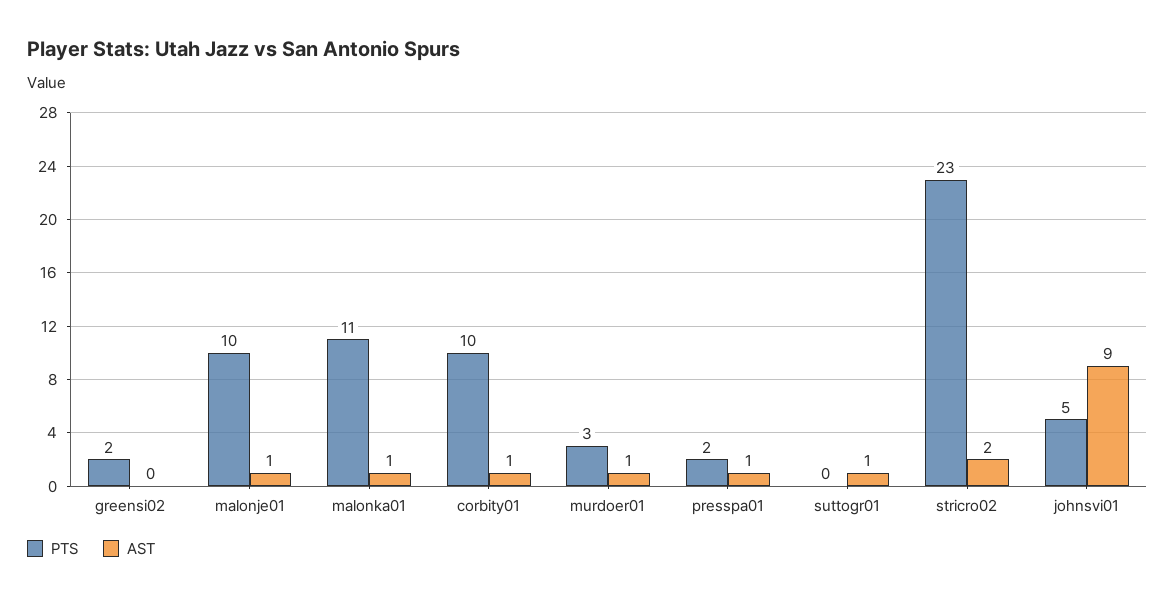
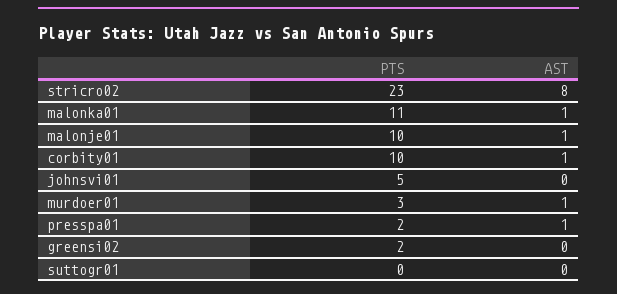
AST, suttogr01: 1 -> 0
AST, stricro02: 2 -> 8
AST, johnsvi01: 9 -> 0

